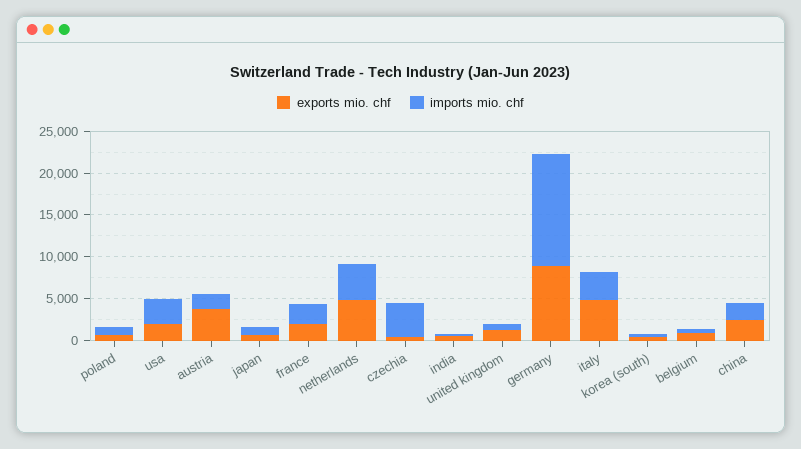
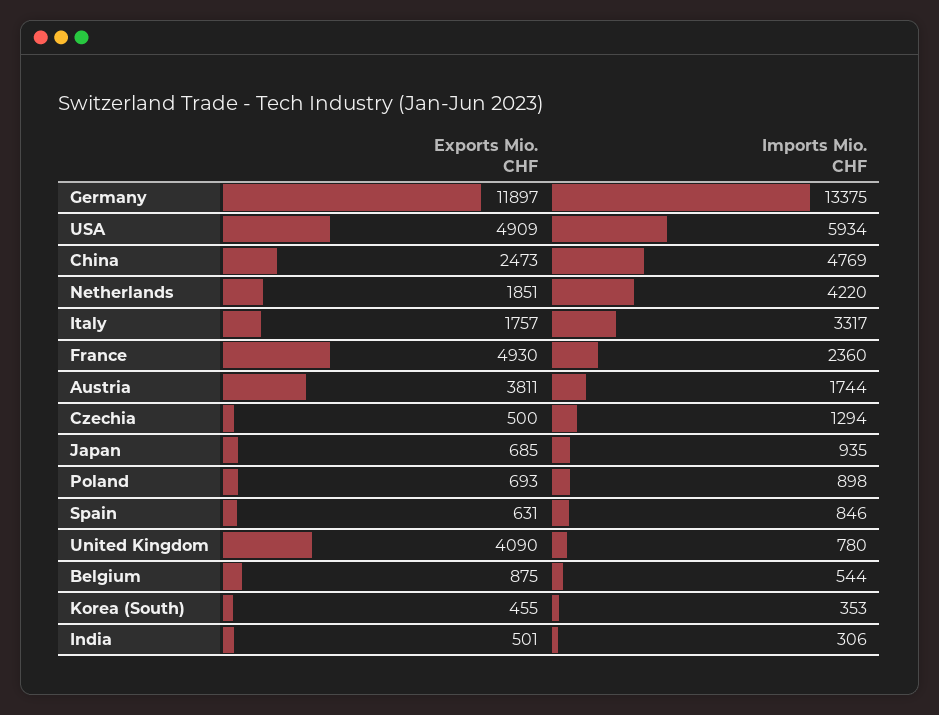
exports mio. chf, usa: 2000 -> 4909
imports mio. chf, usa: 3000 -> 5934
exports mio. chf, france: 2000 -> 4930
exports mio. chf, netherlands: 5000 -> 1851
imports mio. chf, czechia: 4000 -> 1294
exports mio. chf, united kingdom: 1000 -> 4090
exports mio. chf, germany: 9000 -> 11897
exports mio. chf, italy: 5000 -> 1757
imports mio. chf, china: 2000 -> 4769
exports mio. chf, Spain: none -> 631
imports mio. chf, Spain: none -> 846

